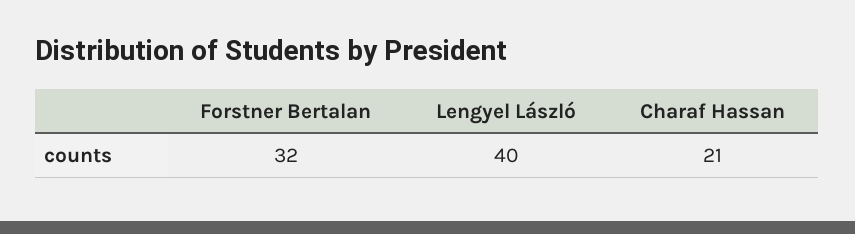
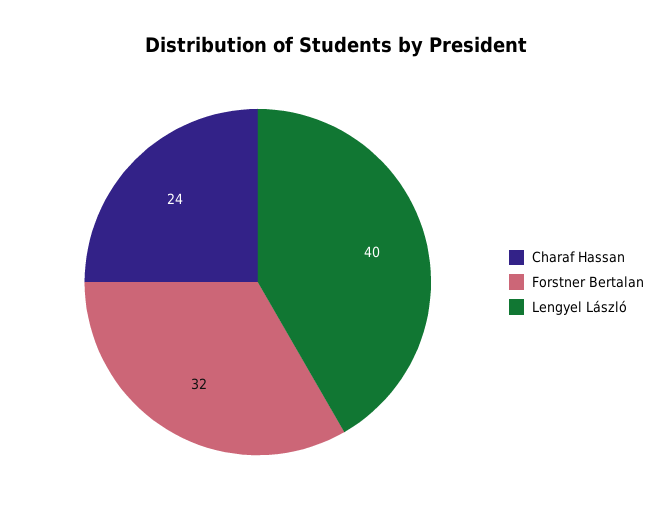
Charaf Hassan: 21 -> 24

